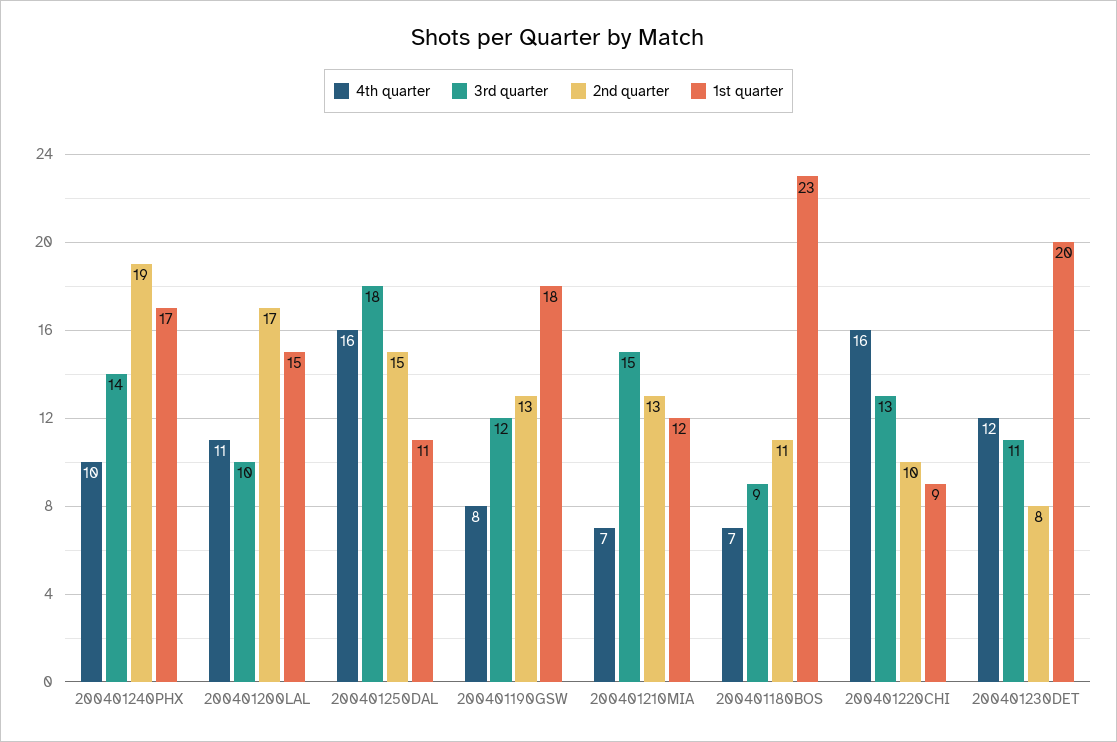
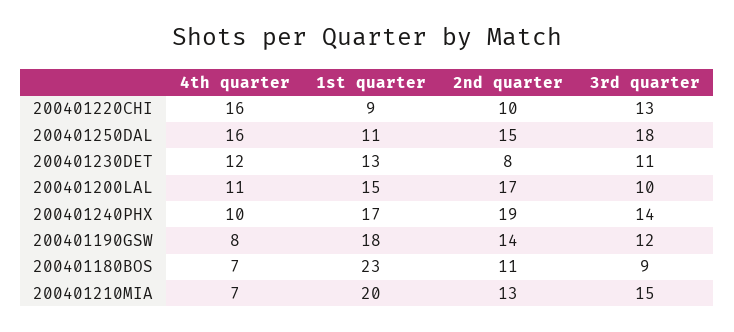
2nd quarter, 200401190GSW: 13 -> 14
1st quarter, 200401210MIA: 12 -> 20
1st quarter, 200401230DET: 20 -> 13

